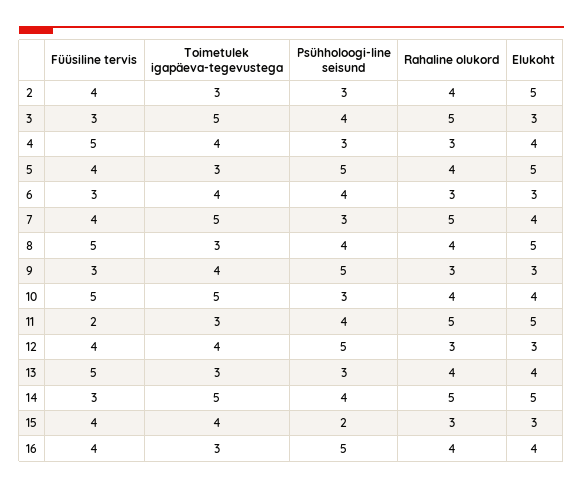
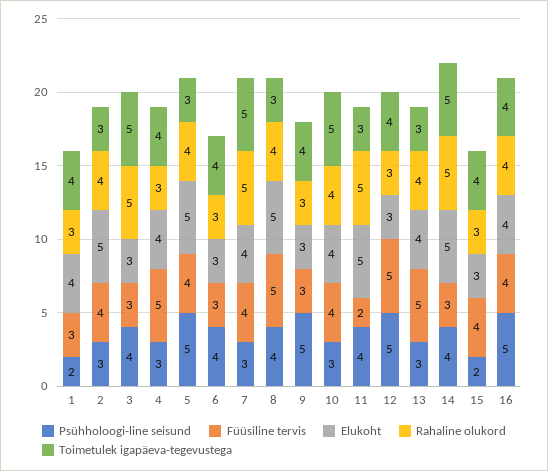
Füüsiline tervis, 10: 5 -> 4
Füüsiline tervis, 12: 4 -> 5
Toimetulek igapäeva-tegevustega, 16: 3 -> 4
Psühholoogi-line seisund, 1: none -> 2
Füüsiline tervis, 1: none -> 3
Elukoht, 1: none -> 4
Rahaline olukord, 1: none -> 3
Toimetulek igapäeva-tegevustega, 1: none -> 4

